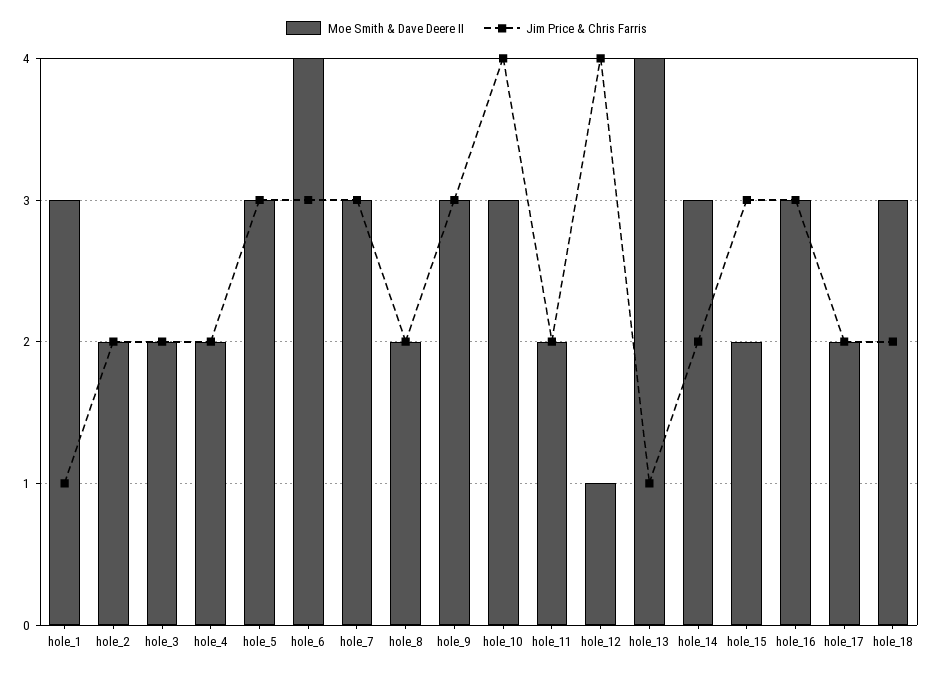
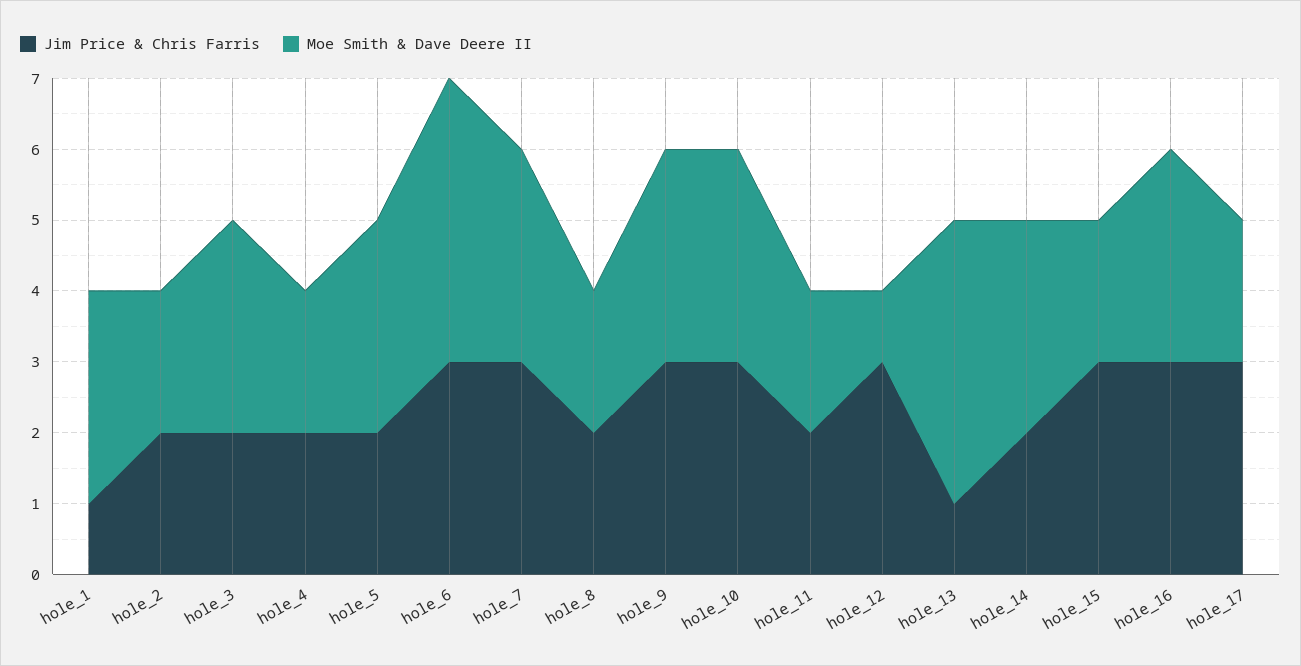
Moe Smith & Dave Deere II, hole_3: 2 -> 3
Jim Price & Chris Farris, hole_5: 3 -> 2
Jim Price & Chris Farris, hole_10: 4 -> 3
Jim Price & Chris Farris, hole_12: 4 -> 3
Jim Price & Chris Farris, hole_17: 2 -> 3
Moe Smith & Dave Deere II, hole_18: 3 -> none
Jim Price & Chris Farris, hole_18: 2 -> none

